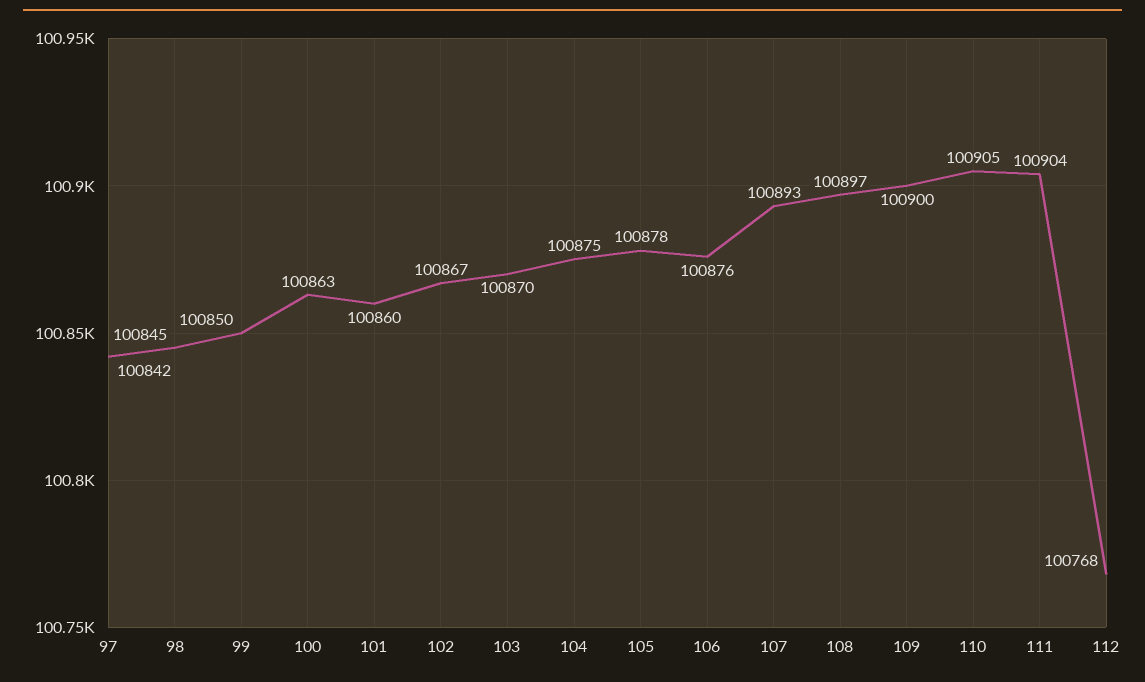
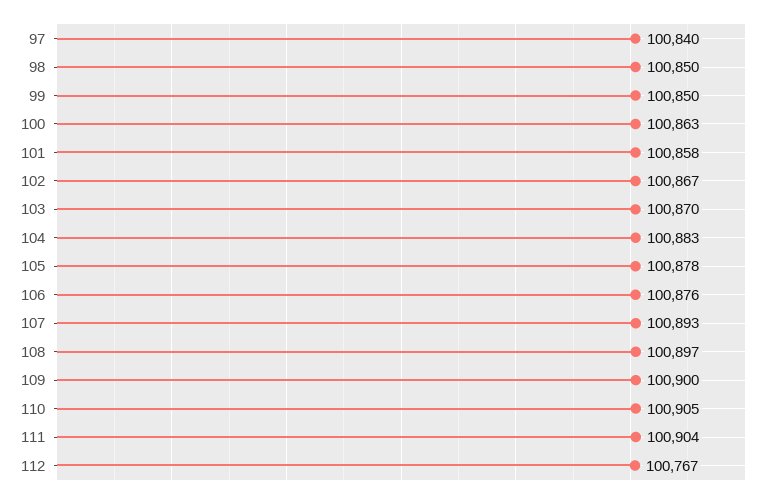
97: 100842 -> 100840
98: 100845 -> 100850
101: 100860 -> 100858
104: 100875 -> 100883
112: 100768 -> 100767

